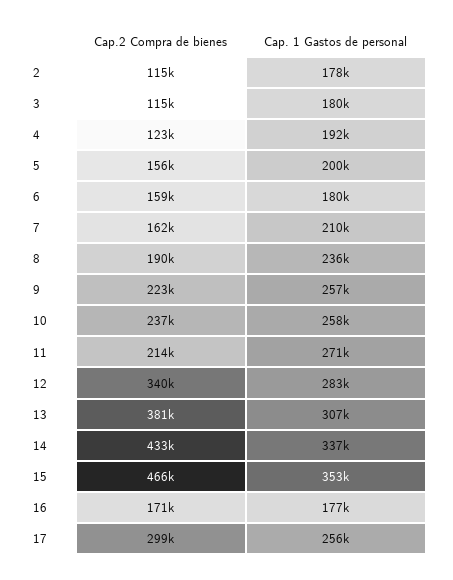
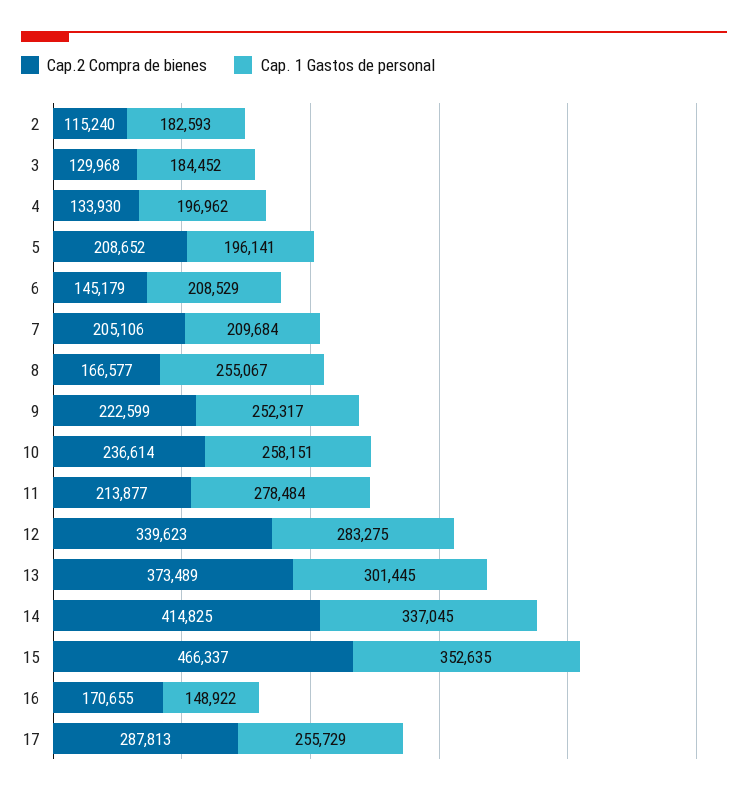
Cap. 1 Gastos de personal, 2: 178000 -> 182593
Cap.2 Compra de bienes, 3: 115000 -> 129968
Cap. 1 Gastos de personal, 3: 180000 -> 184452
Cap.2 Compra de bienes, 4: 123000 -> 133930
Cap. 1 Gastos de personal, 4: 192000 -> 196962
Cap.2 Compra de bienes, 5: 156000 -> 208652
Cap. 1 Gastos de personal, 5: 200000 -> 196141
Cap.2 Compra de bienes, 6: 159000 -> 145179
Cap. 1 Gastos de personal, 6: 180000 -> 208529
Cap.2 Compra de bienes, 7: 162000 -> 205106
Cap.2 Compra de bienes, 8: 190000 -> 166577
Cap. 1 Gastos de personal, 8: 236000 -> 255067
Cap. 1 Gastos de personal, 9: 257000 -> 252317
Cap. 1 Gastos de personal, 11: 271000 -> 278484
Cap.2 Compra de bienes, 13: 381000 -> 373489
Cap. 1 Gastos de personal, 13: 307000 -> 301445
Cap.2 Compra de bienes, 14: 433000 -> 414825
Cap. 1 Gastos de personal, 16: 177000 -> 148922
Cap.2 Compra de bienes, 17: 299000 -> 287813

